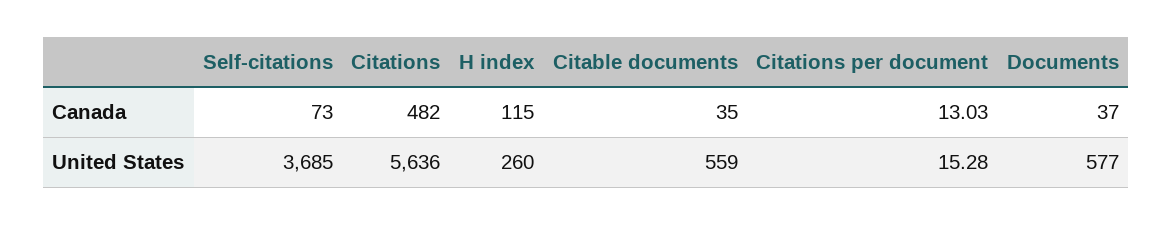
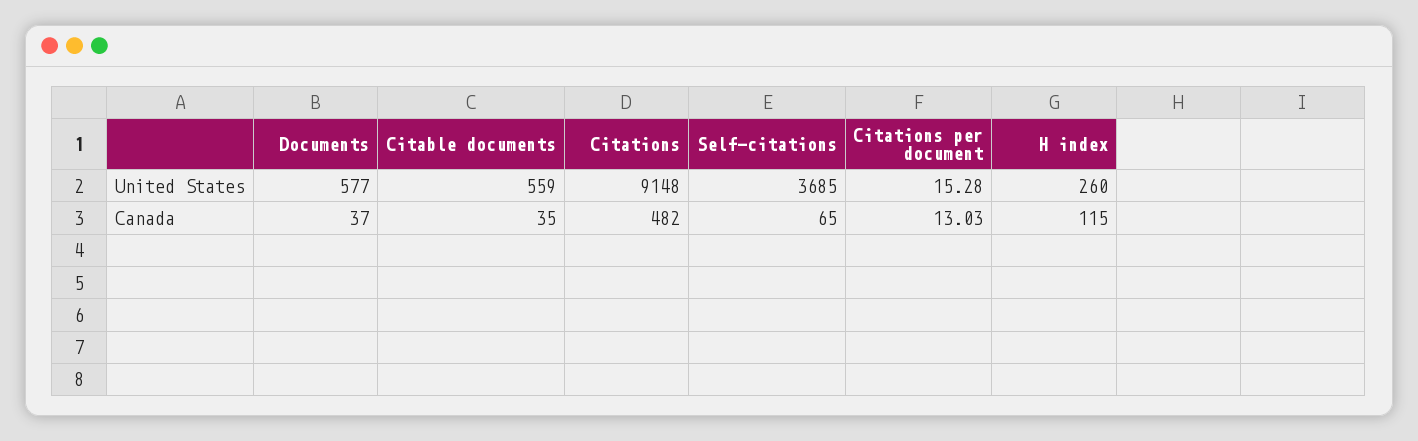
Self-citations, Canada: 73 -> 65
Citations, United States: 5636 -> 9148

